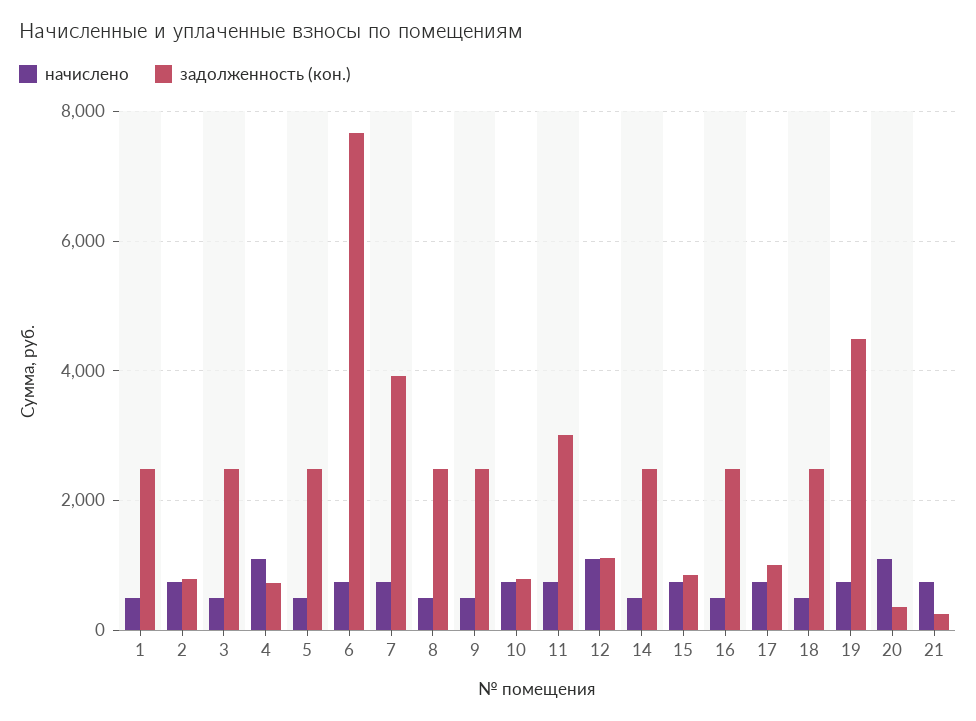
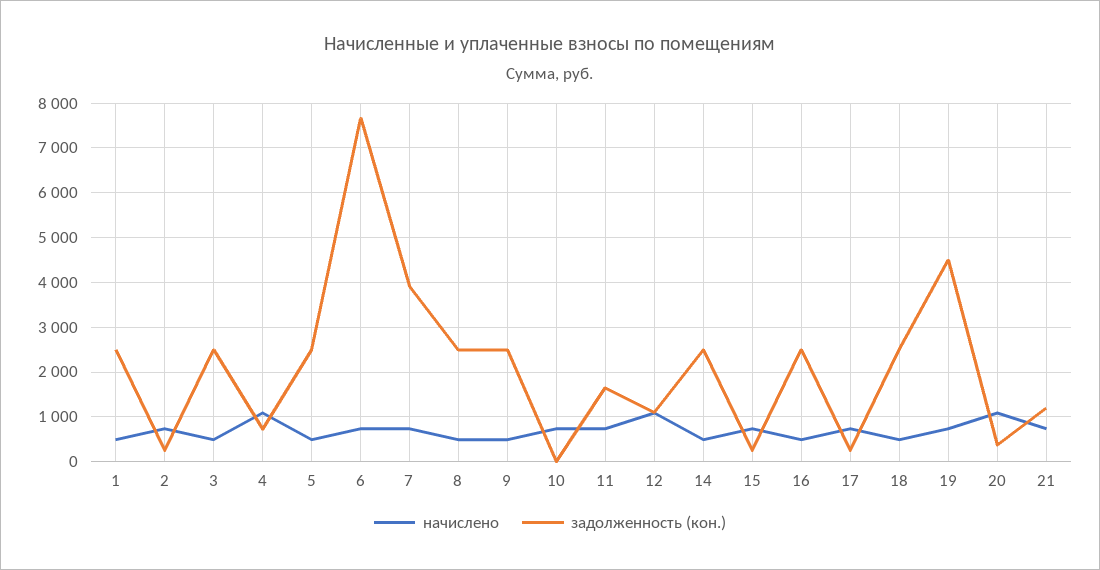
задолженность (кон.), 2: 800 -> 200
задолженность (кон.), 10: 800 -> 0
задолженность (кон.), 11: 3000 -> 1600
задолженность (кон.), 15: 800 -> 200
задолженность (кон.), 17: 1000 -> 200
задолженность (кон.), 21: 200 -> 1200

